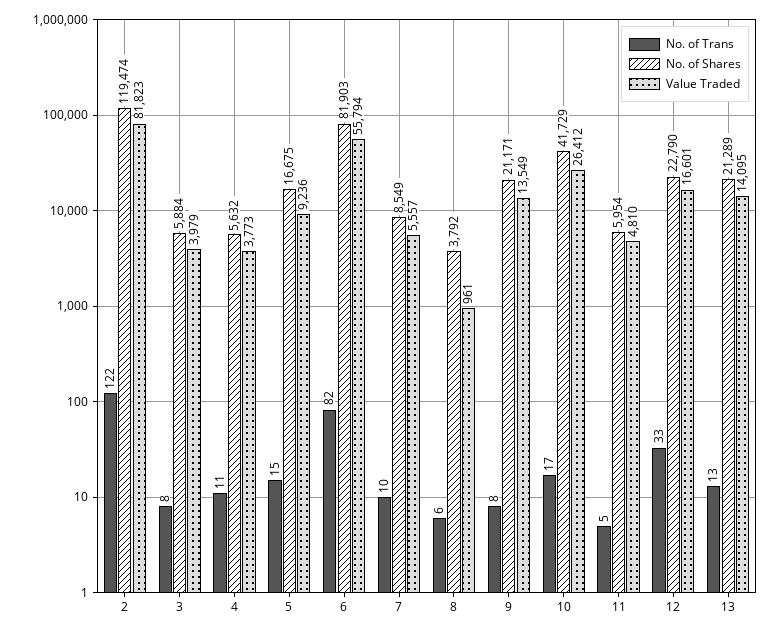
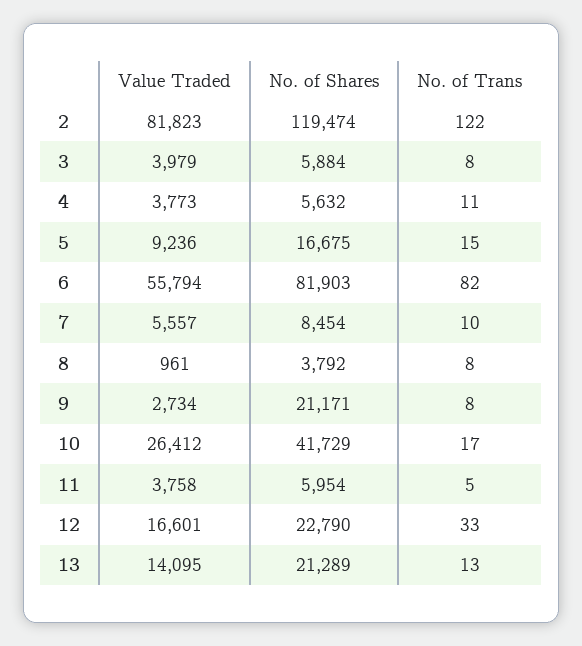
No. of Shares, 7: 8549 -> 8454
No. of Trans, 8: 6 -> 8
Value Traded, 9: 13549 -> 2734
Value Traded, 11: 4810 -> 3758

